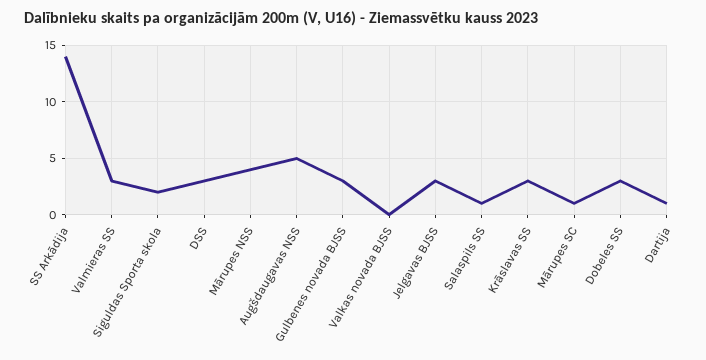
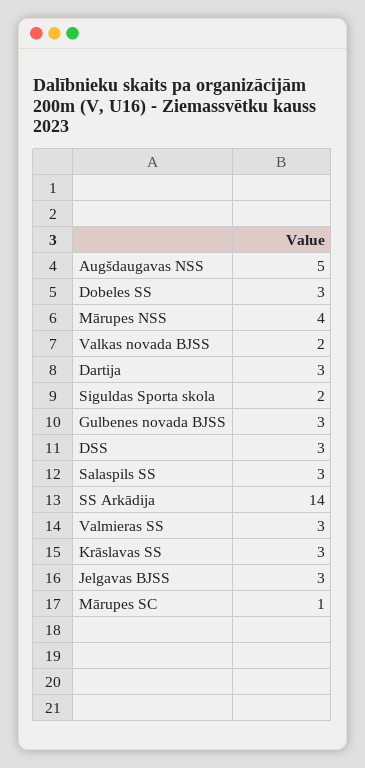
Valkas novada BJSS: 0 -> 2
Salaspils SS: 1 -> 3
Dartija: 1 -> 3

